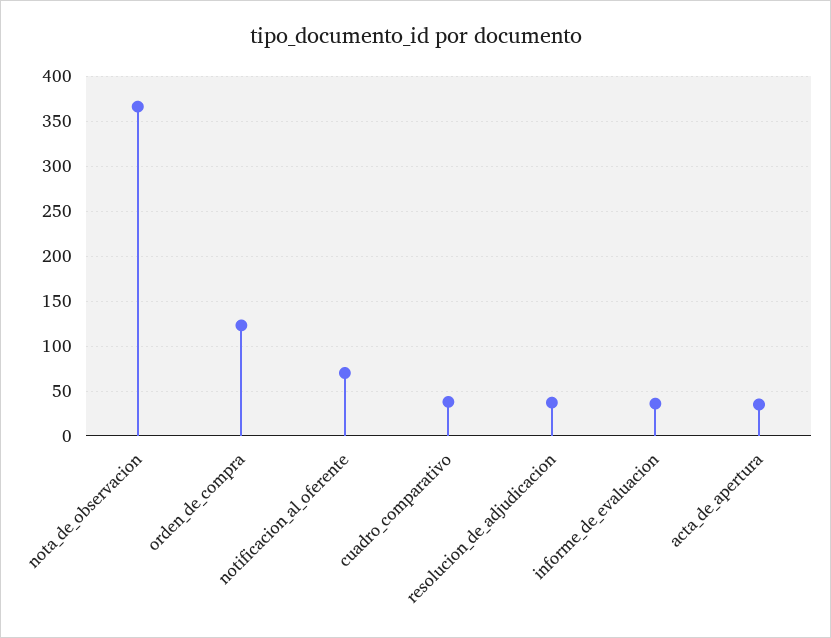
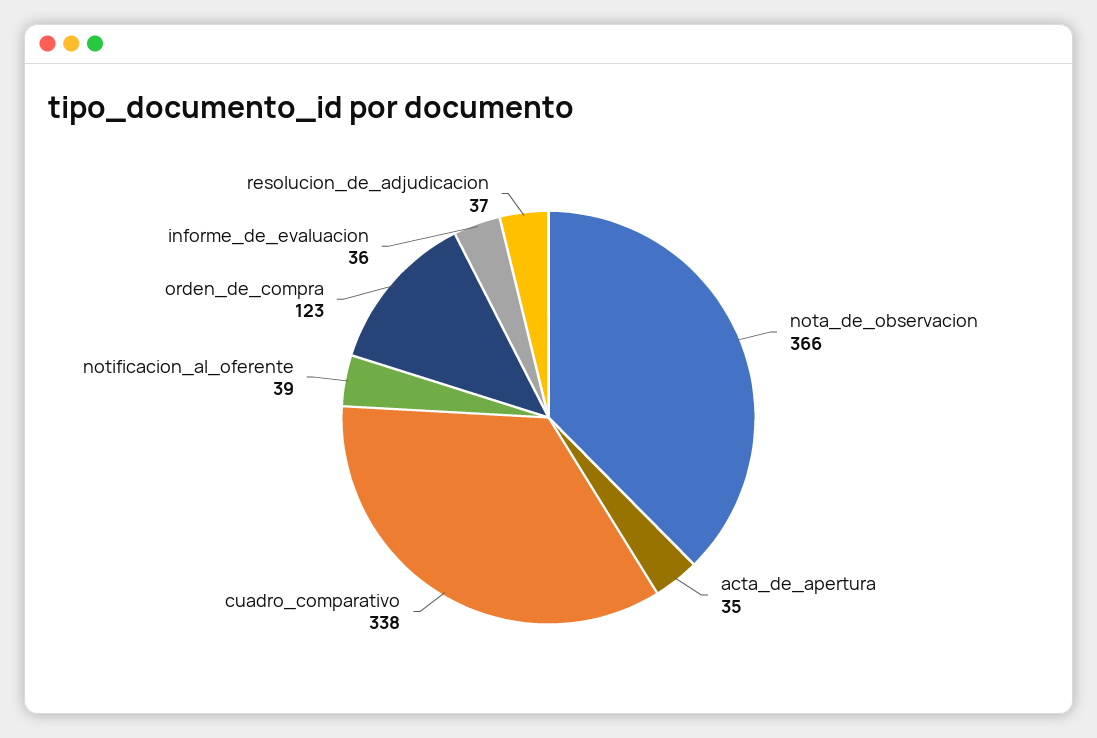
notificacion_al_oferente: 70 -> 39
cuadro_comparativo: 40 -> 338

